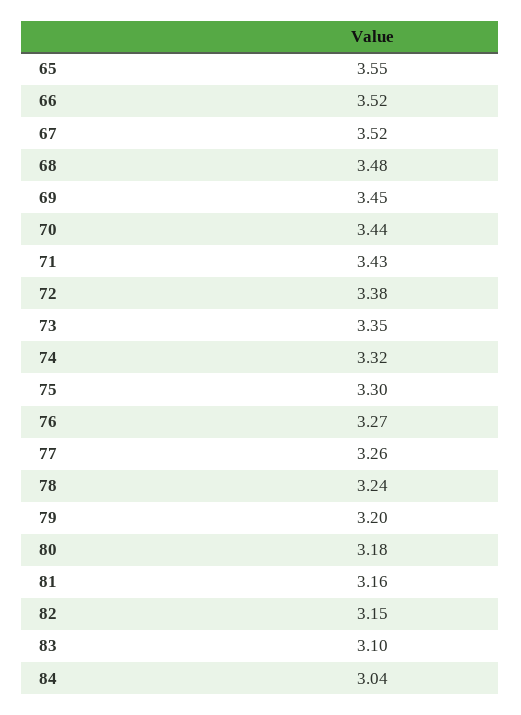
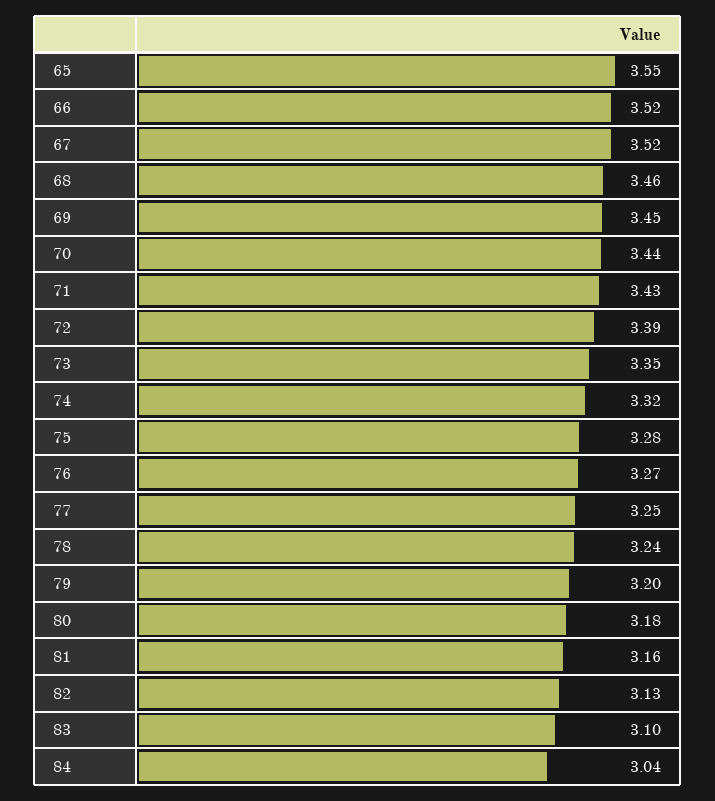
68: 3.48 -> 3.46
72: 3.38 -> 3.39
75: 3.3 -> 3.28
77: 3.26 -> 3.25
82: 3.15 -> 3.13

